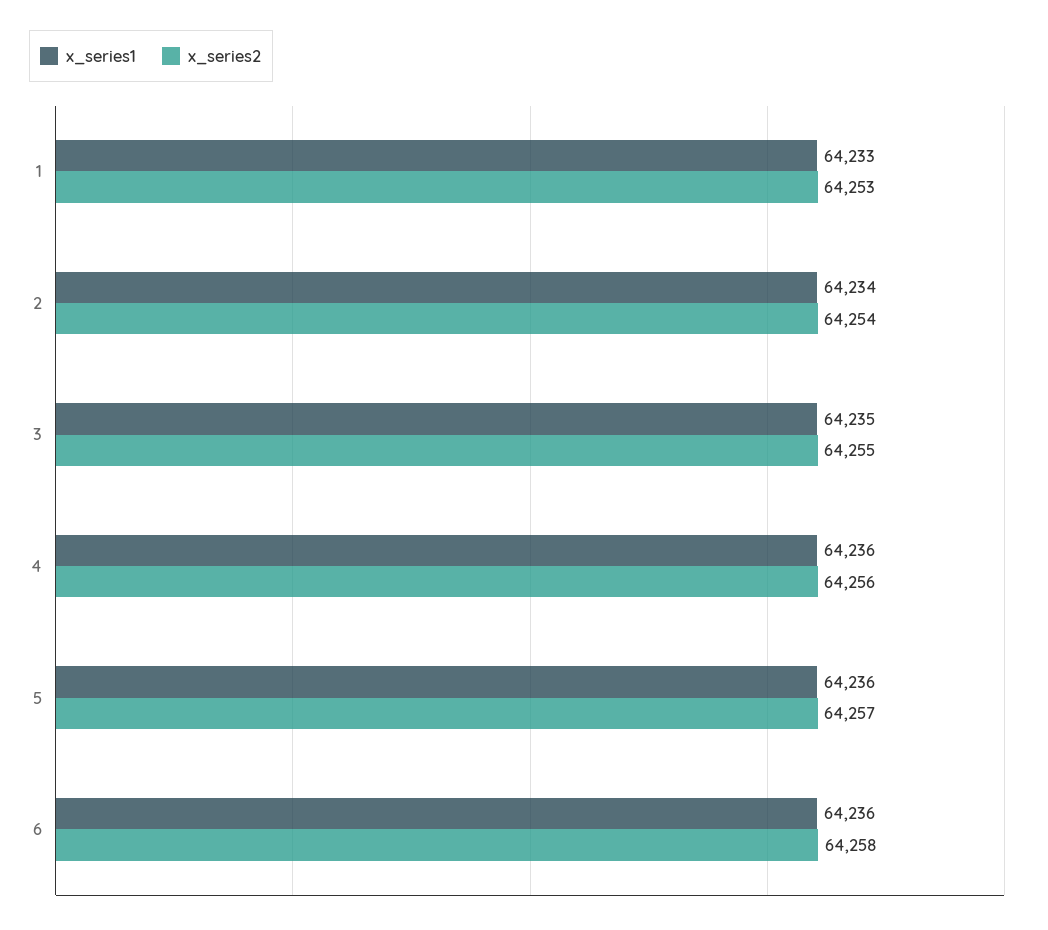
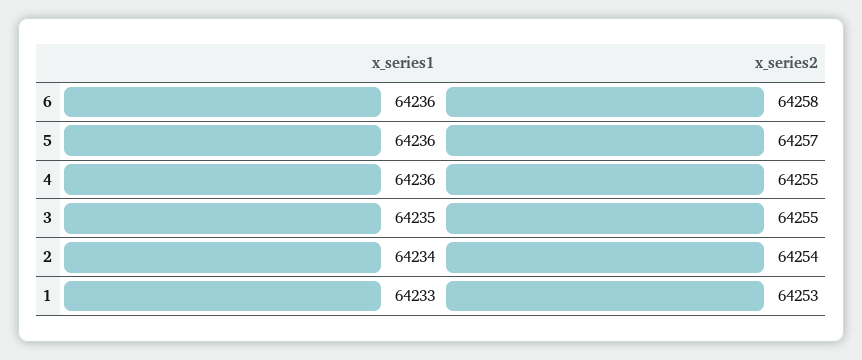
x_series2, 4: 64256 -> 64255

